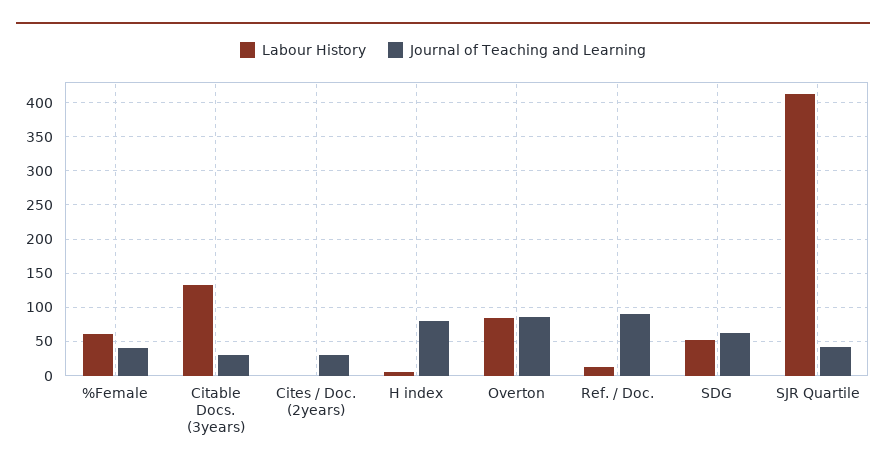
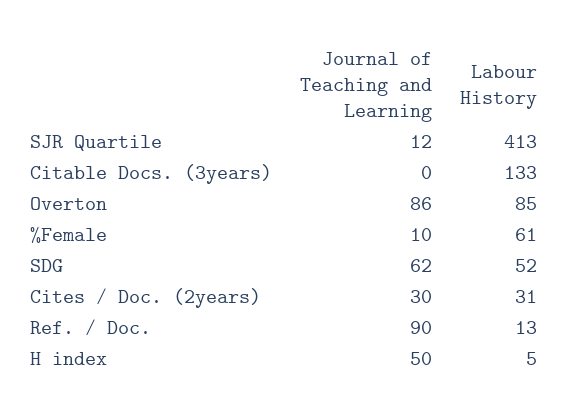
Journal of Teaching and Learning, %Female: 40 -> 10
Journal of Teaching and Learning, Citable Docs. (3years): 30 -> 0
Labour History, Cites / Doc. (2years): 0 -> 31
Journal of Teaching and Learning, H index: 80 -> 50
Journal of Teaching and Learning, SJR Quartile: 40 -> 12

